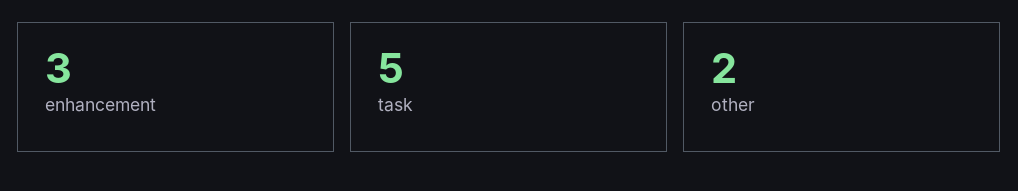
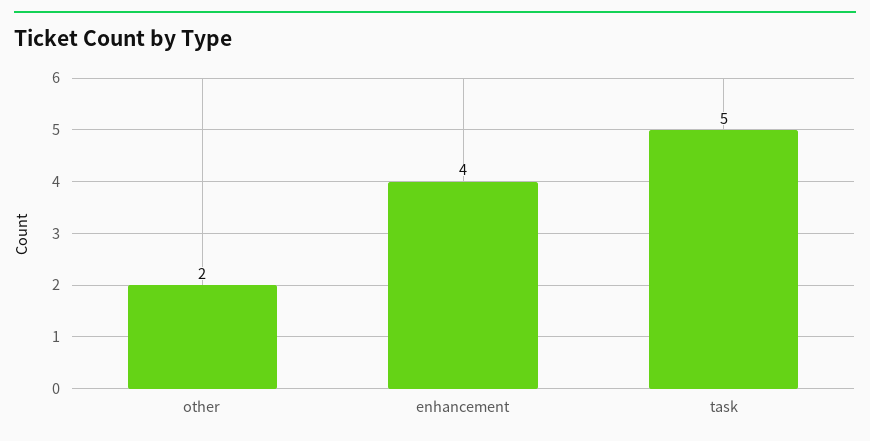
enhancement: 3 -> 4

